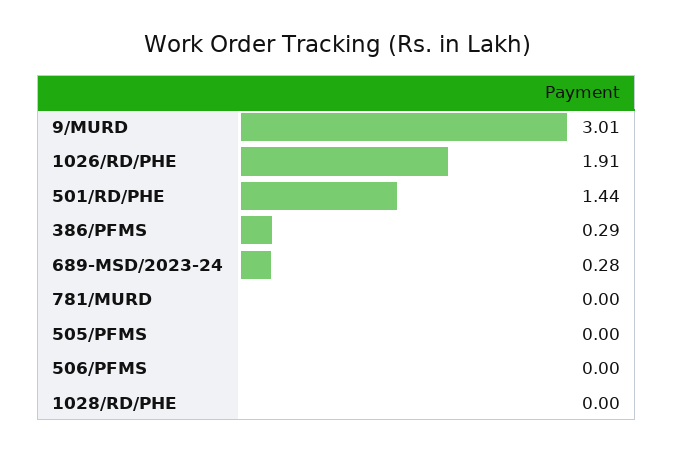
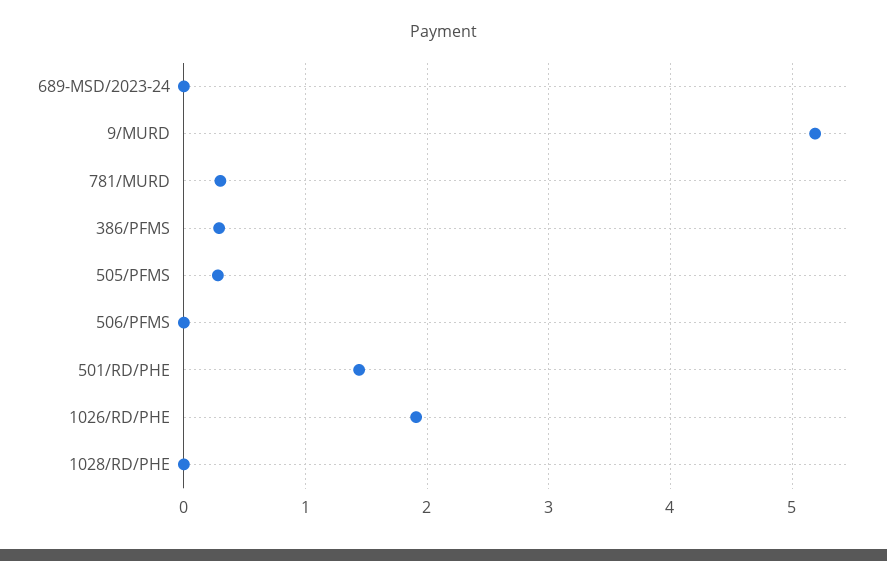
9/MURD: 3.01 -> 5.2
689-MSD/2023-24: 0.28 -> 0
781/MURD: 0 -> 0.3
505/PFMS: 0 -> 0.3

